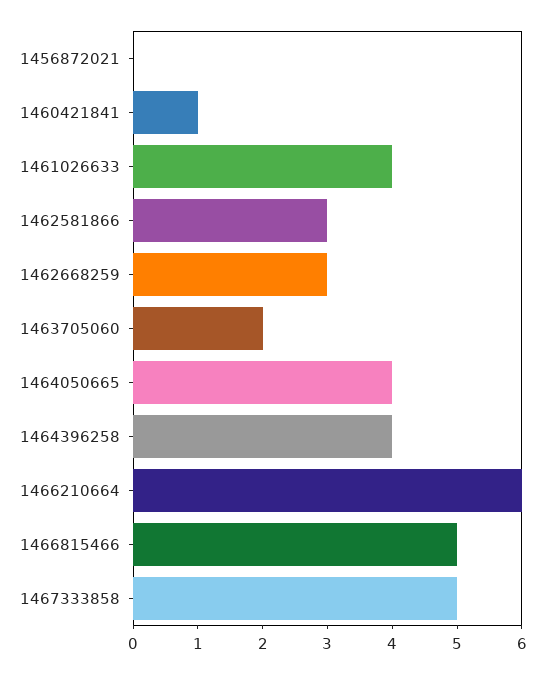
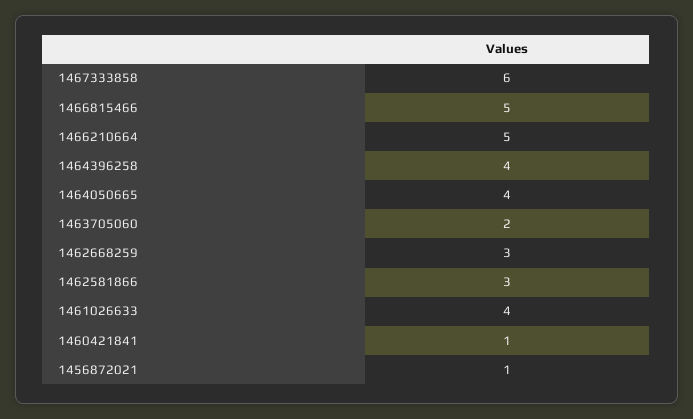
1456872021: 0 -> 1
1466210664: 6 -> 5
1467333858: 5 -> 6

